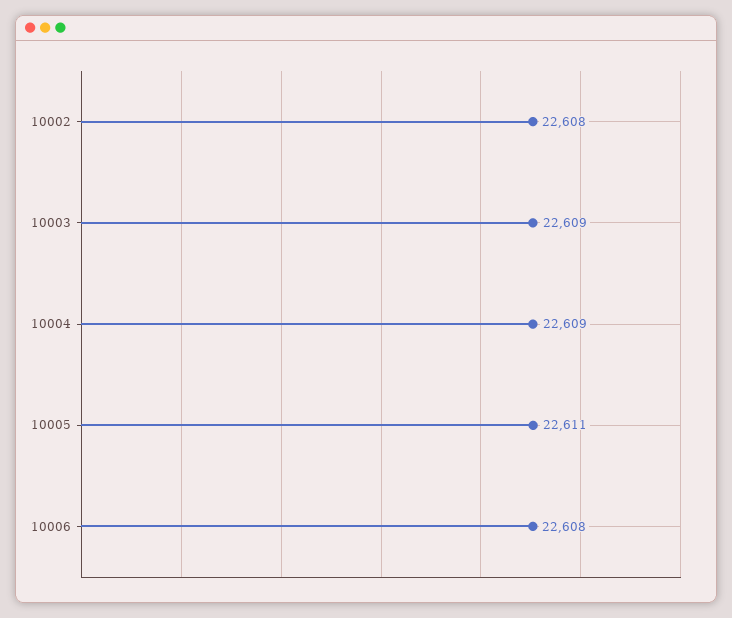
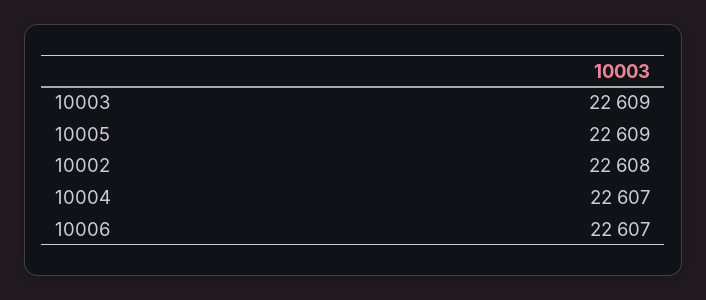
10004: 22609 -> 22607
10005: 22611 -> 22609
10006: 22608 -> 22607

